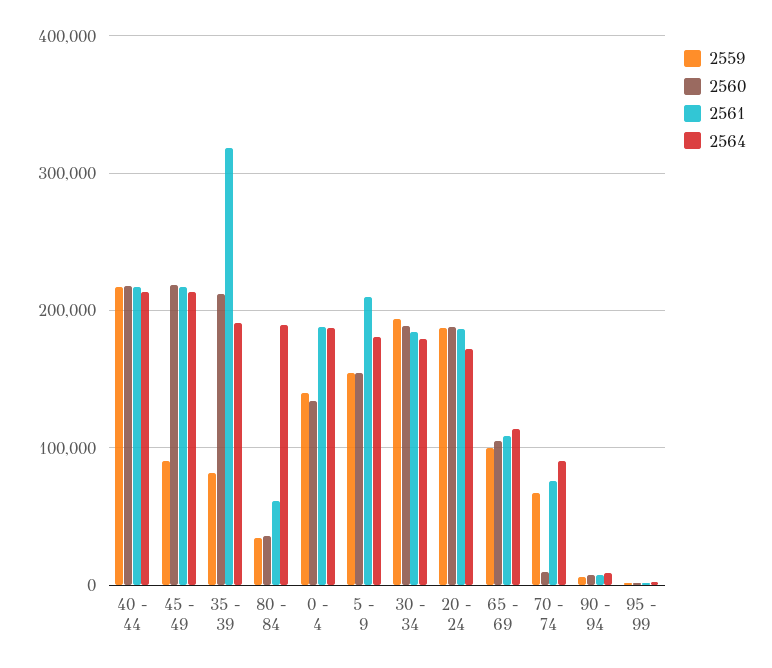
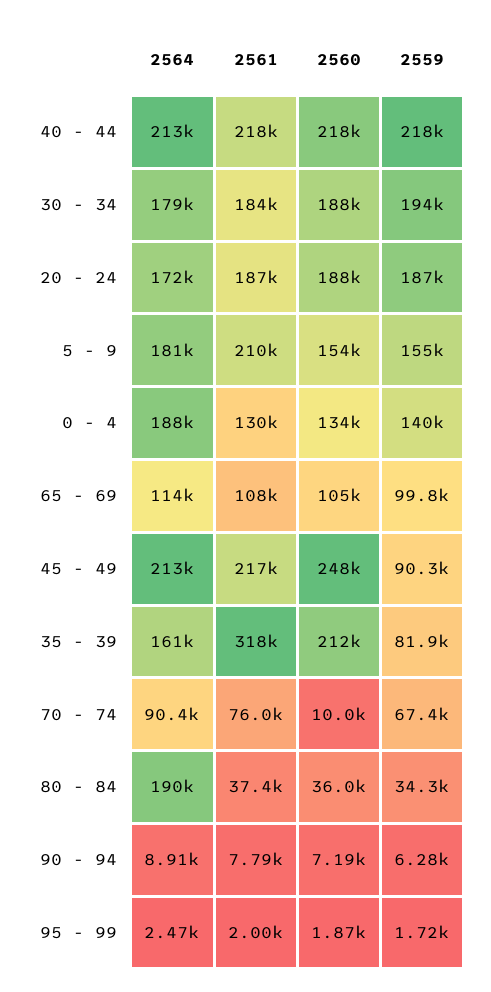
2560, 45 - 49: 220000 -> 248000
2564, 35 - 39: 190000 -> 161000
2561, 80 - 84: 60000 -> 37400
2561, 0 - 4: 190000 -> 130000

